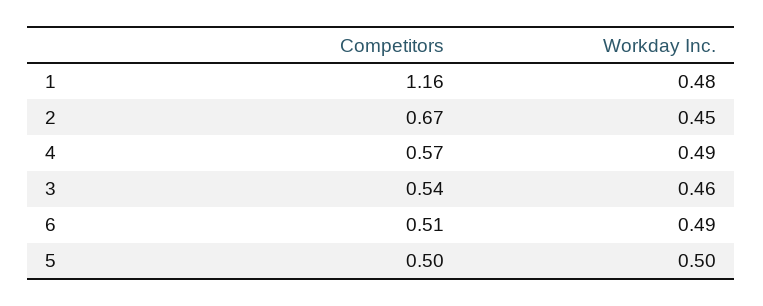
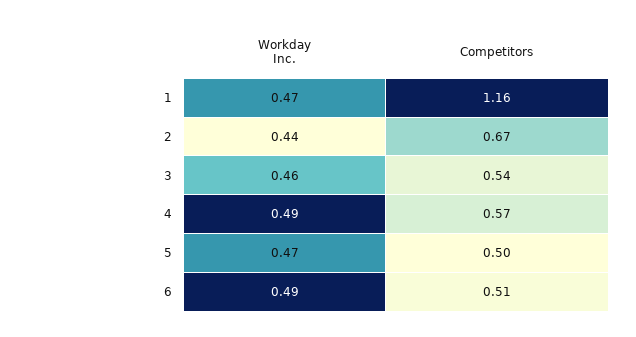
Workday Inc., 1: 0.48 -> 0.47
Workday Inc., 2: 0.45 -> 0.44
Workday Inc., 5: 0.5 -> 0.47

